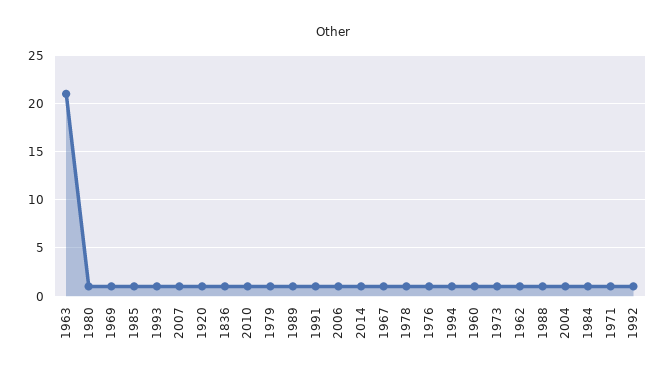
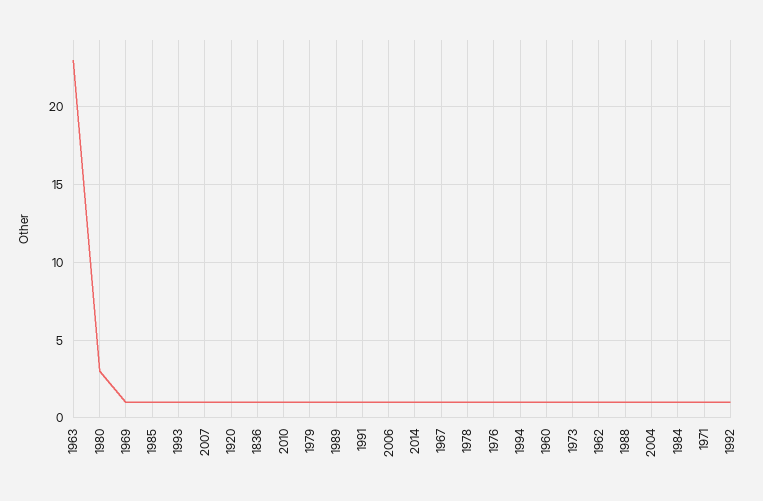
1963: 21 -> 23
1980: 1 -> 3

